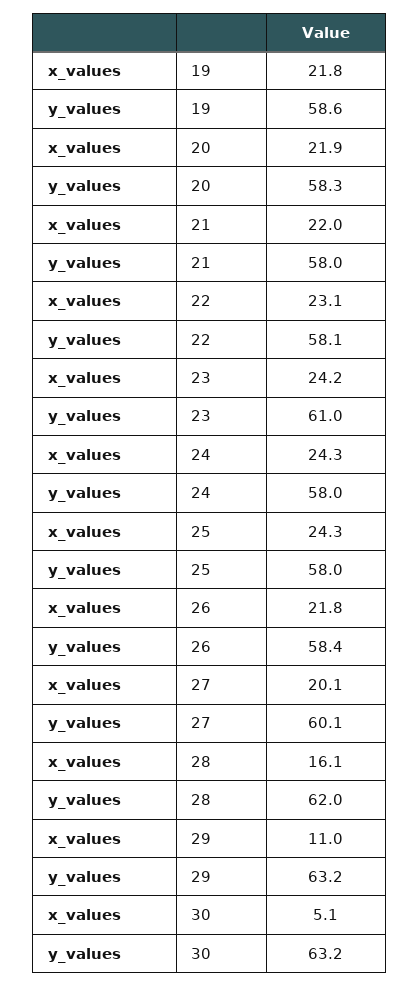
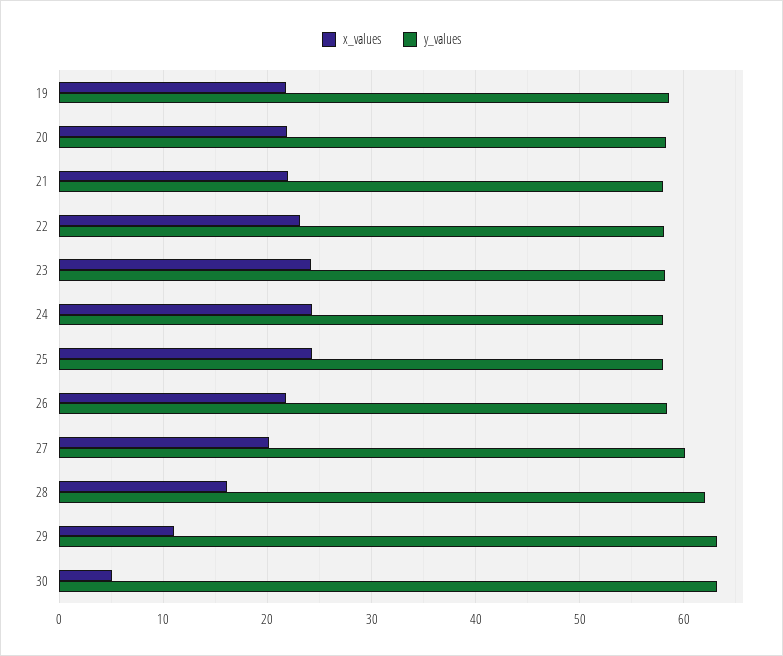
y_values, 23: 61 -> 58

